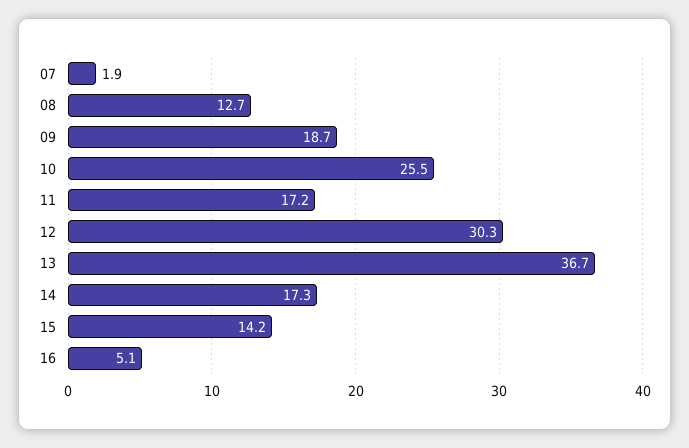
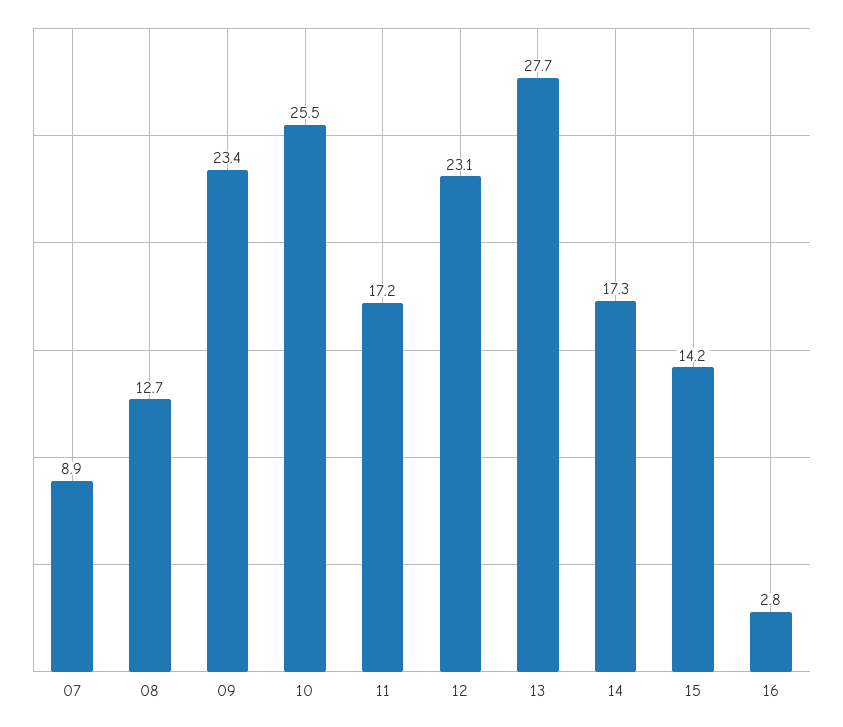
07: 1.9 -> 8.9
09: 18.7 -> 23.4
12: 30.3 -> 23.1
13: 36.7 -> 27.7
16: 5.1 -> 2.8

